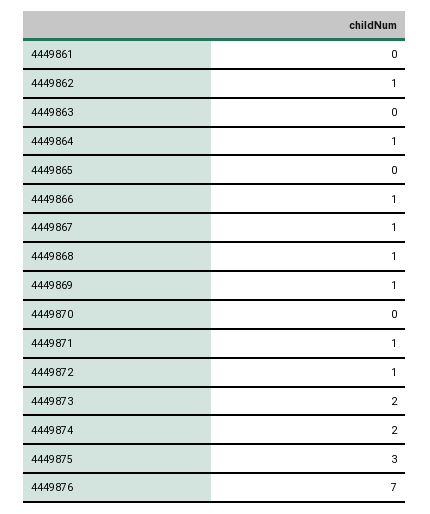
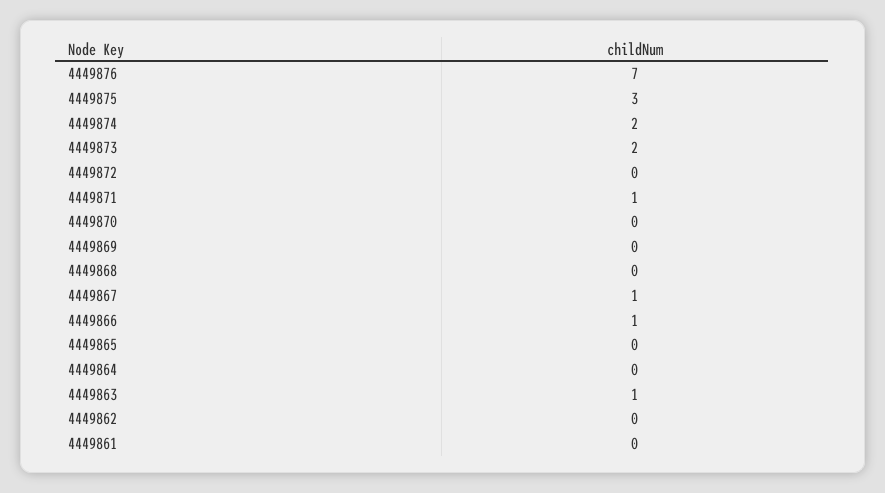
4449862: 1 -> 0
4449863: 0 -> 1
4449864: 1 -> 0
4449868: 1 -> 0
4449869: 1 -> 0
4449872: 1 -> 0

